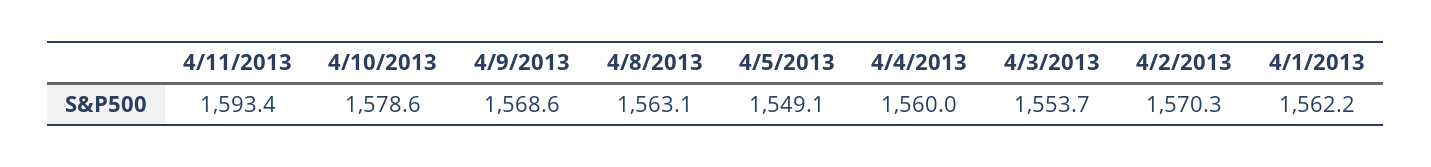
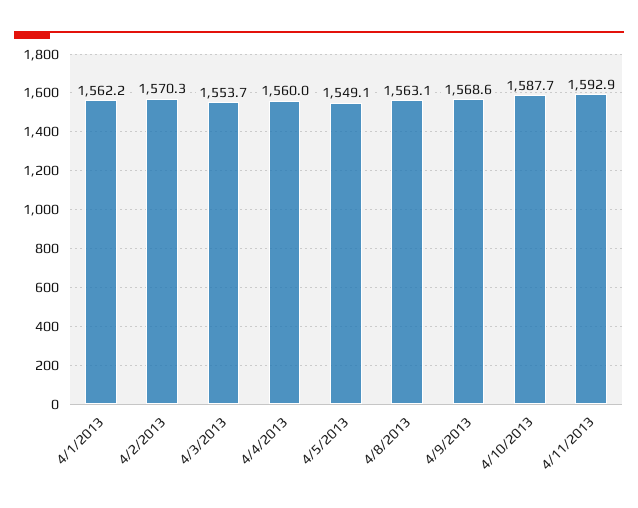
4/11/2013: 1593.4 -> 1592.9
4/10/2013: 1578.6 -> 1587.7

